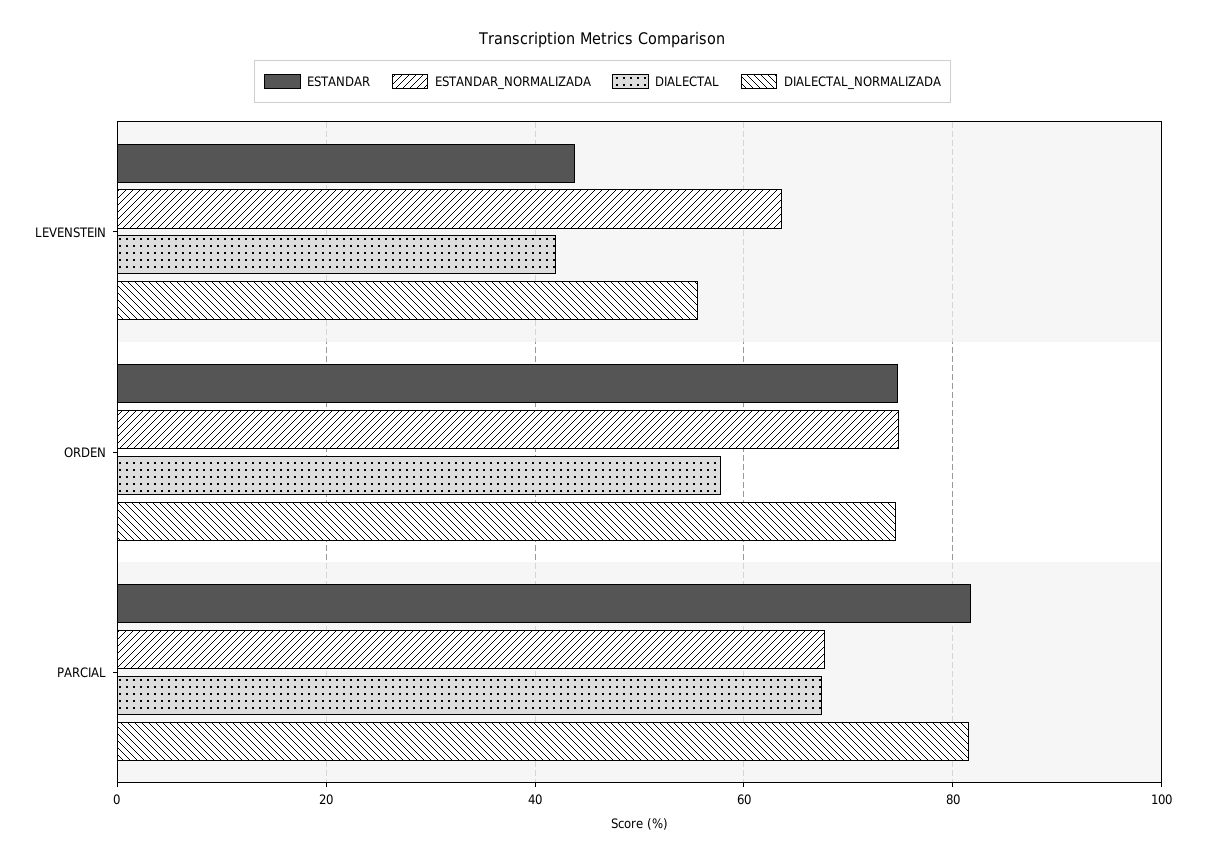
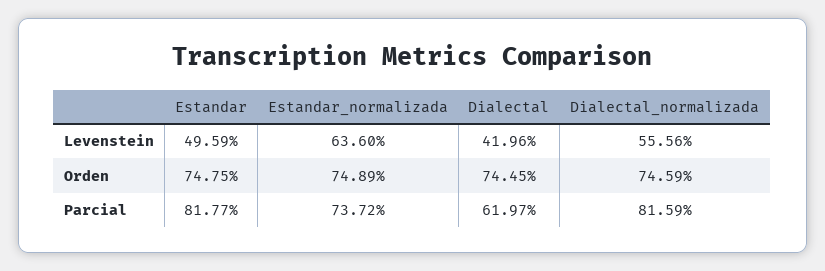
ESTANDAR, LEVENSTEIN: 44 -> 49.59
DIALECTAL, ORDEN: 58 -> 74.45
ESTANDAR_NORMALIZADA, PARCIAL: 68 -> 73.72
DIALECTAL, PARCIAL: 68 -> 61.97

